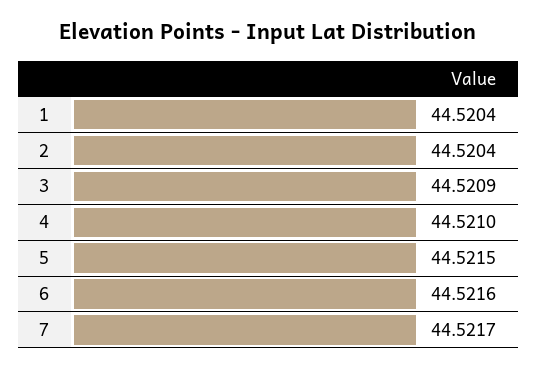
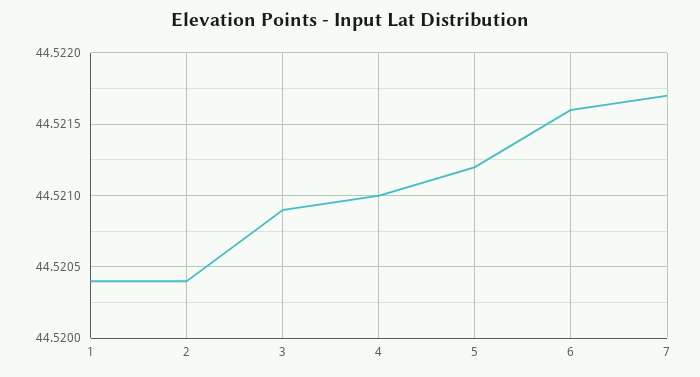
5: 44.5215 -> 44.5212

